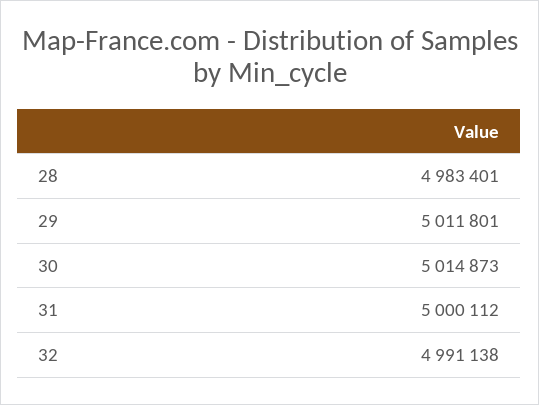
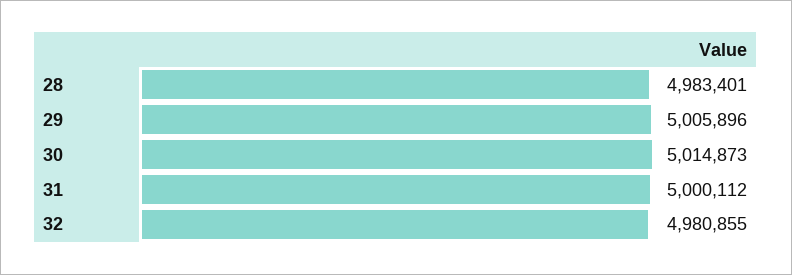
29: 5011801 -> 5005896
32: 4991138 -> 4980855

